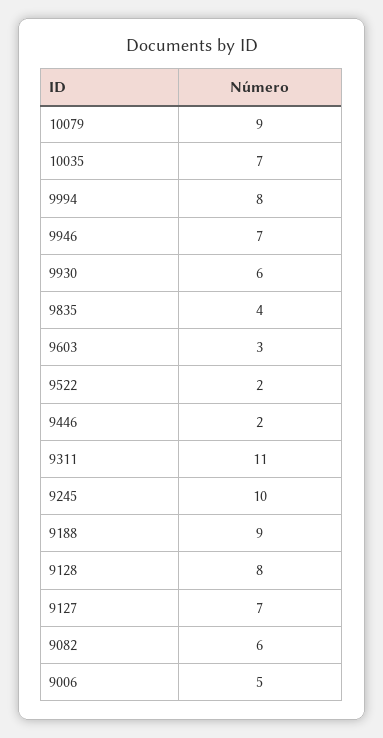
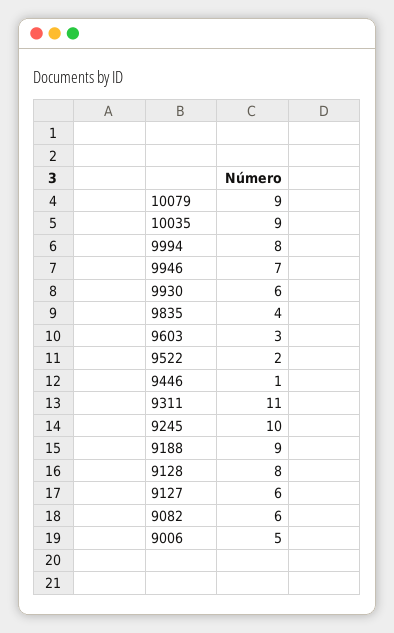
10035: 7 -> 9
9446: 2 -> 1
9127: 7 -> 6

